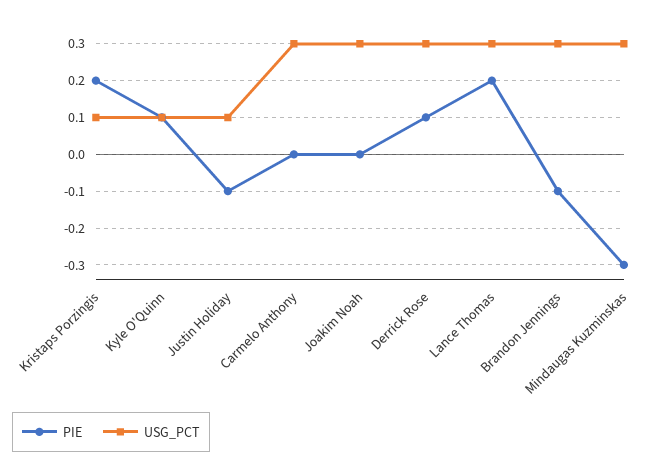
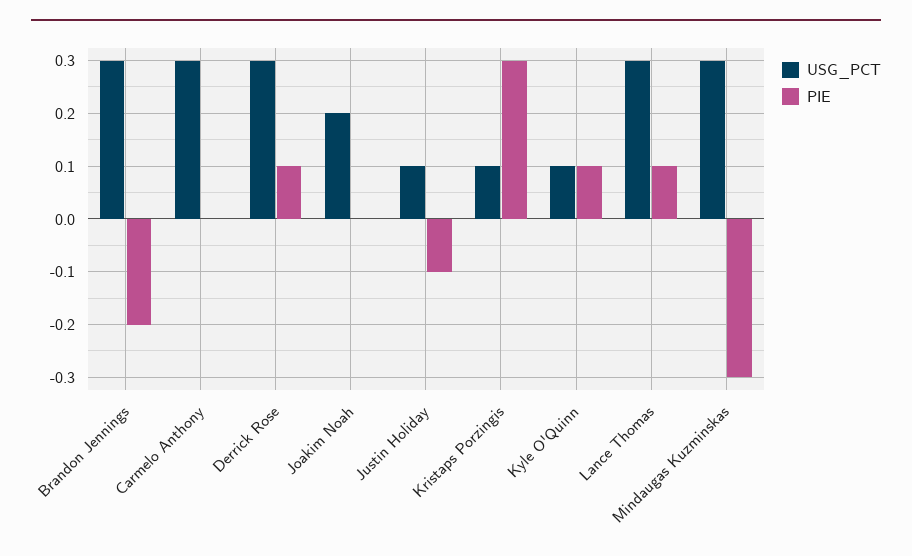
PIE, Kristaps Porzingis: 0.2 -> 0.3
USG_PCT, Joakim Noah: 0.3 -> 0.2
PIE, Lance Thomas: 0.2 -> 0.1
PIE, Brandon Jennings: -0.1 -> -0.2

